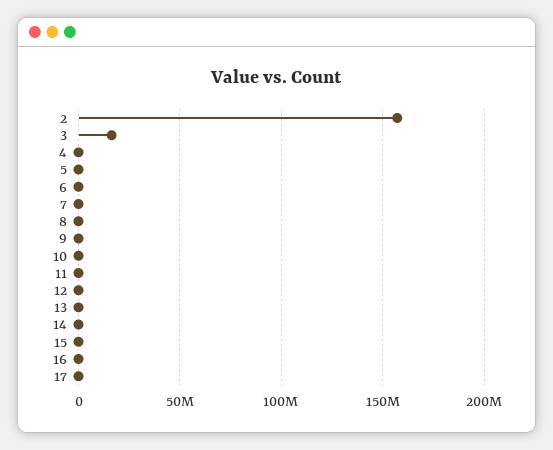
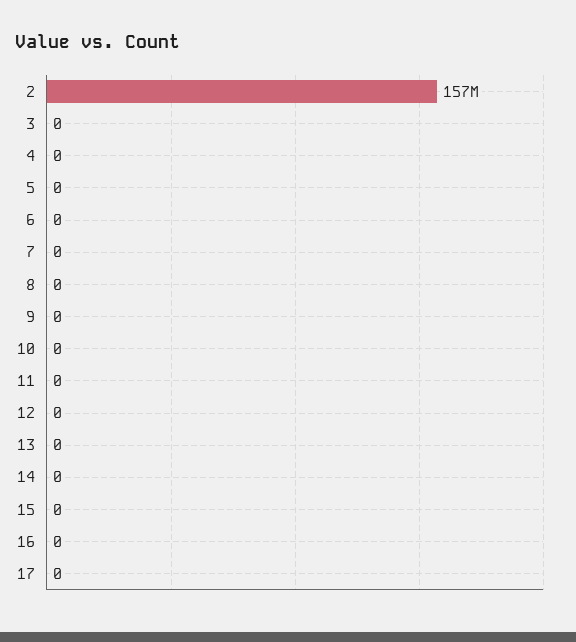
3: 15000000 -> 0

